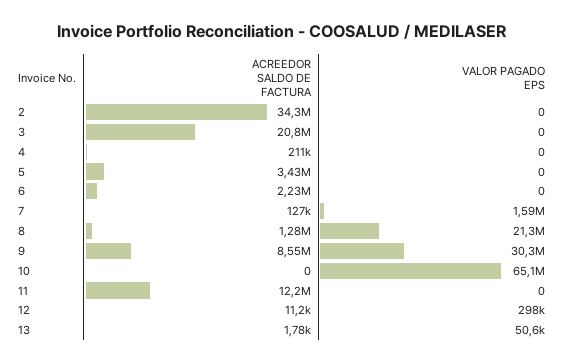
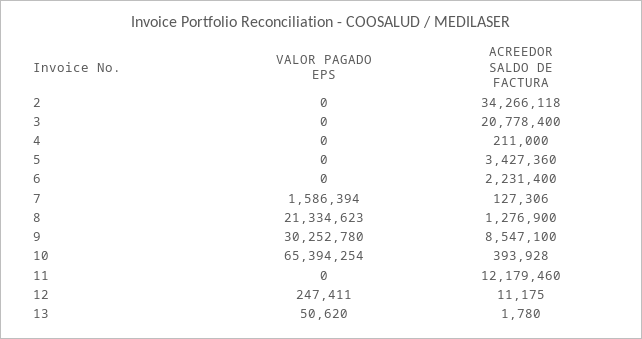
ACREEDOR SALDO DE FACTURA, 10: 0 -> 393928
VALOR PAGADO EPS, 10: 65100000 -> 65394254
VALOR PAGADO EPS, 12: 298000 -> 247411

